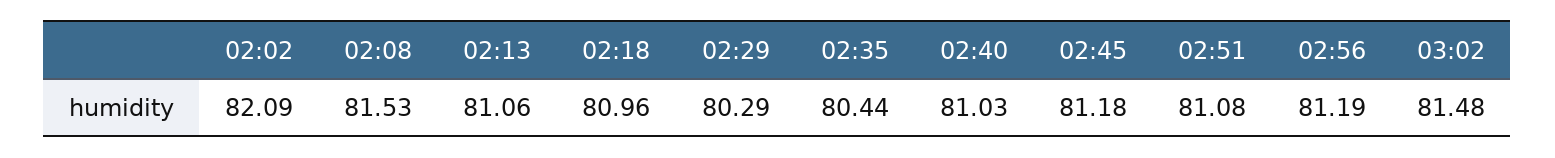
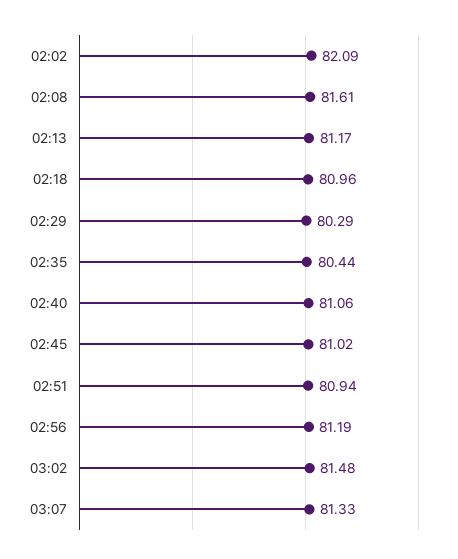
02:08: 81.53 -> 81.61
02:13: 81.06 -> 81.17
02:40: 81.03 -> 81.06
02:45: 81.18 -> 81.02
02:51: 81.08 -> 80.94
03:07: none -> 81.33

